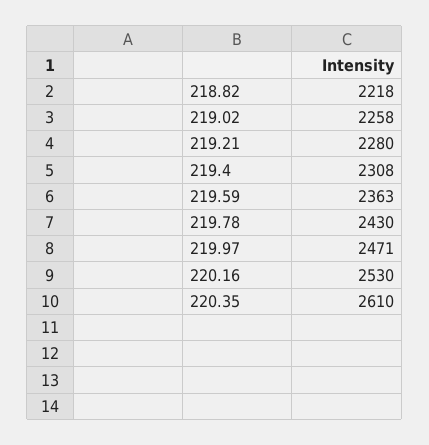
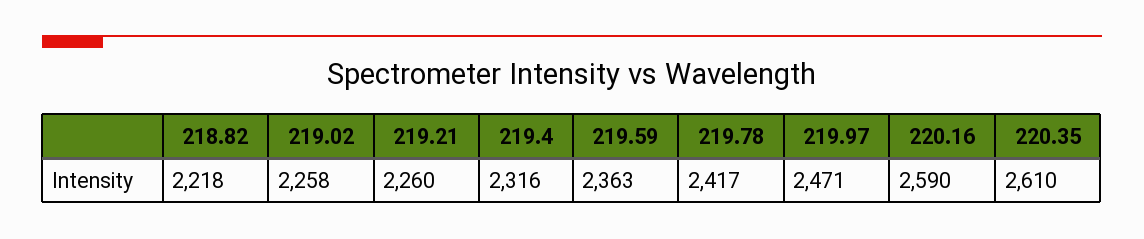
219.21: 2280 -> 2260
219.4: 2308 -> 2316
219.78: 2430 -> 2417
220.16: 2530 -> 2590

